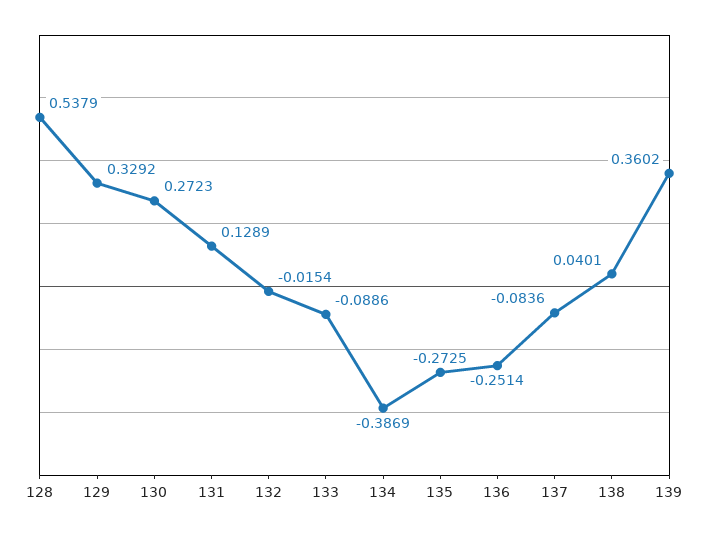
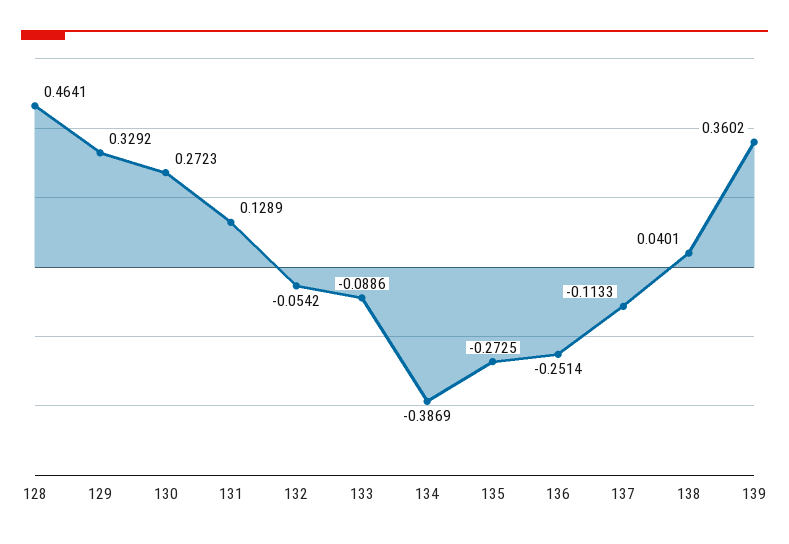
128: 0.5379 -> 0.4641
132: -0.0154 -> -0.0542
137: -0.0836 -> -0.1133

